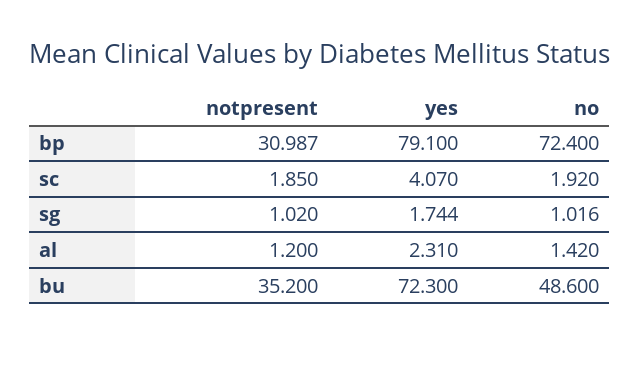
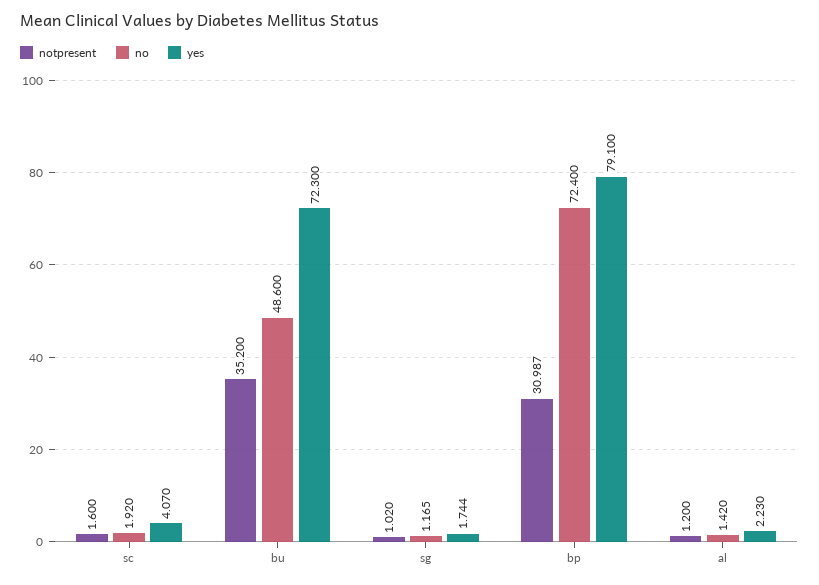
notpresent, sc: 1.85 -> 1.6
no, sg: 1.016 -> 1.165
yes, al: 2.31 -> 2.23

